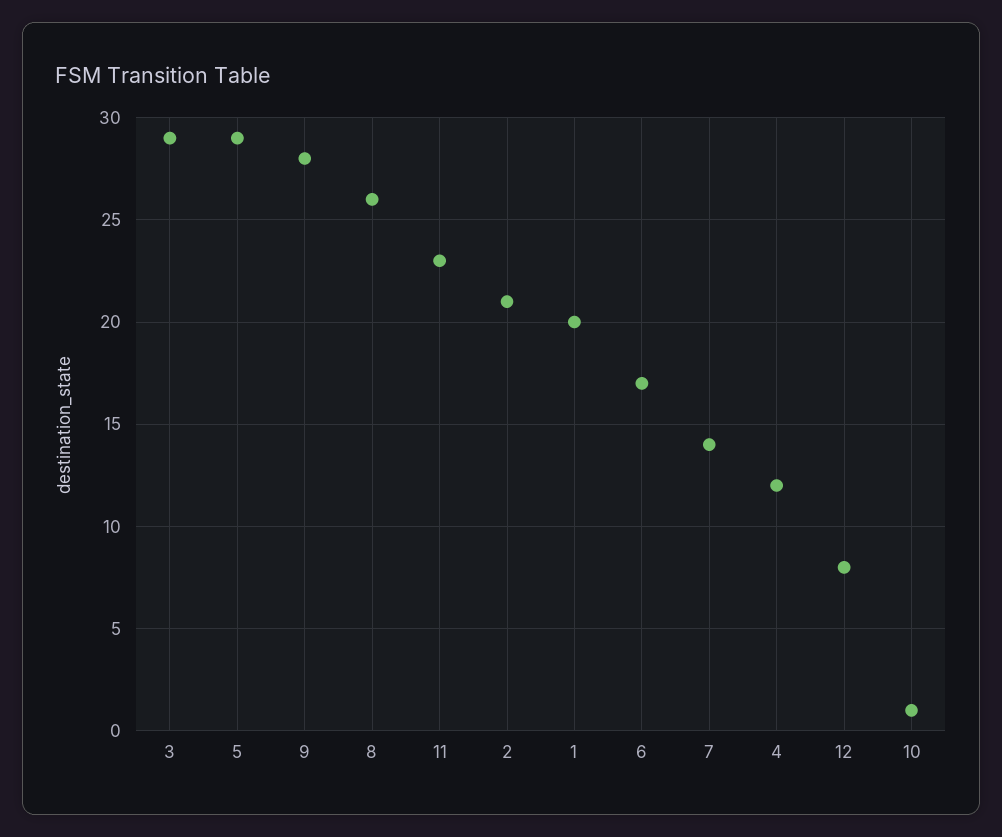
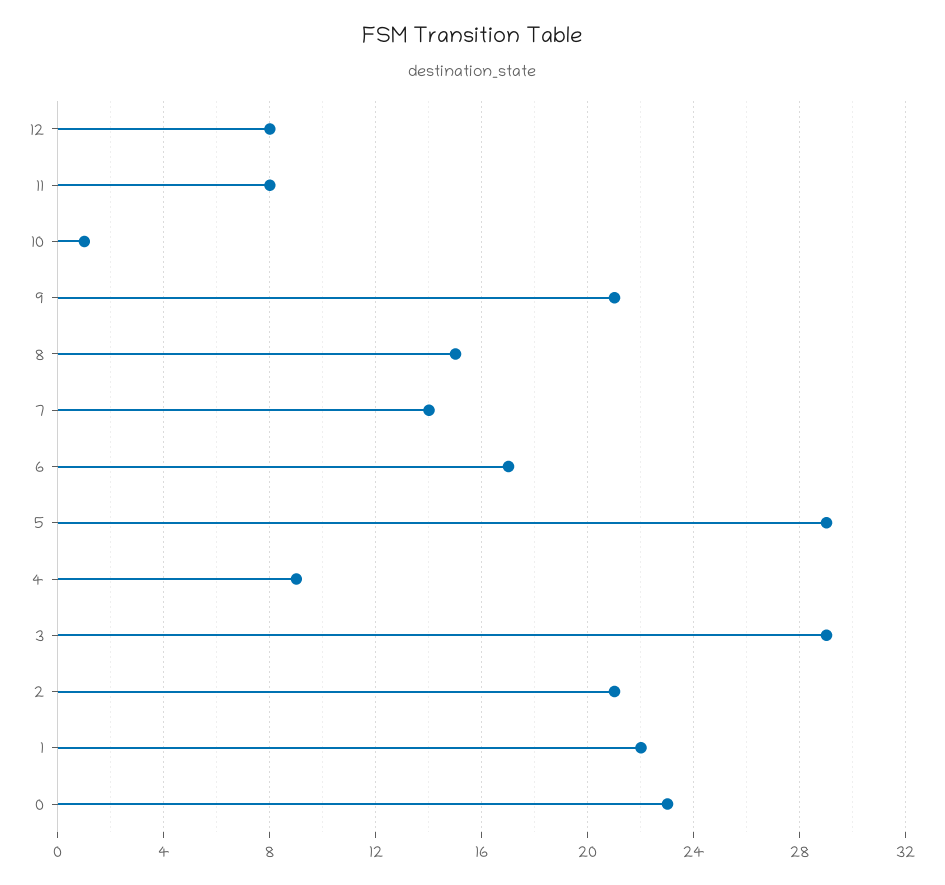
9: 28 -> 21
8: 26 -> 15
11: 23 -> 8
1: 20 -> 22
4: 12 -> 9
0: none -> 23

